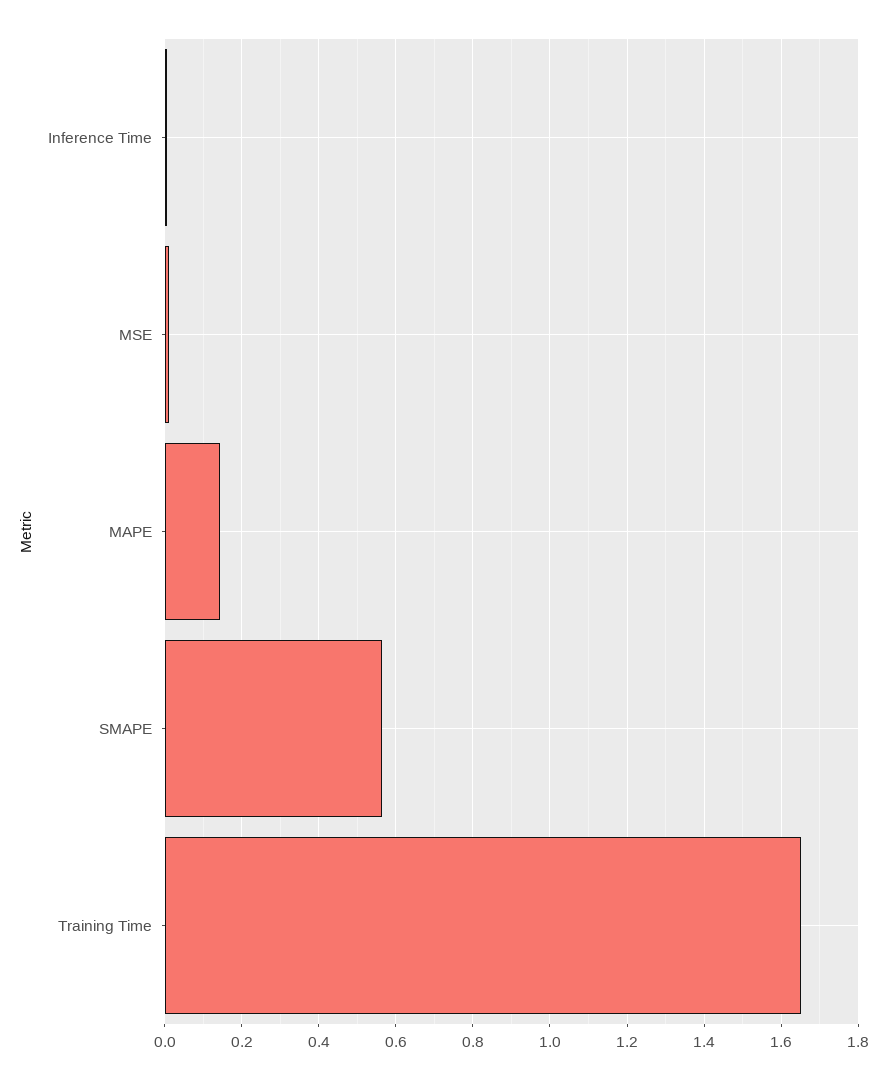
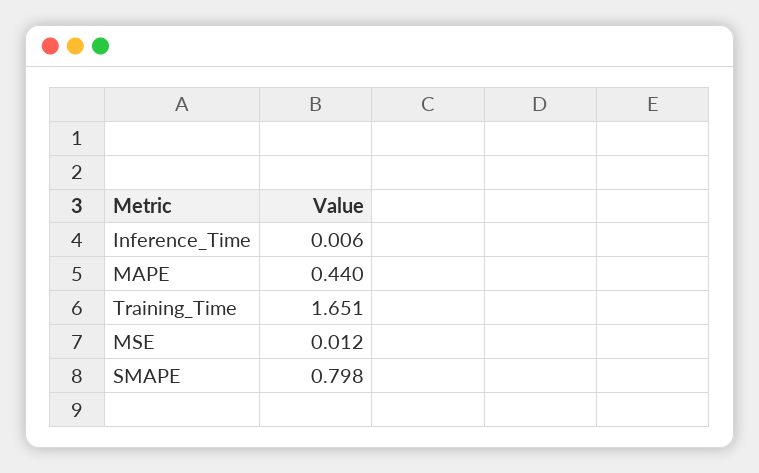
MAPE: 0.14 -> 0.44
SMAPE: 0.56 -> 0.798

